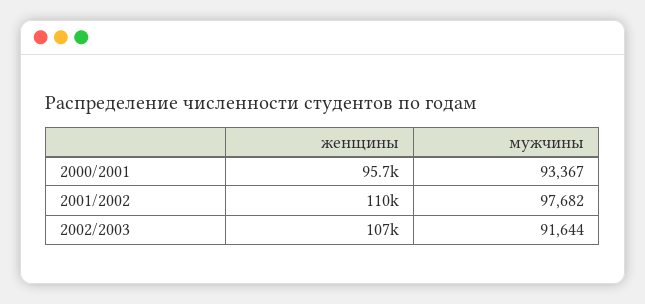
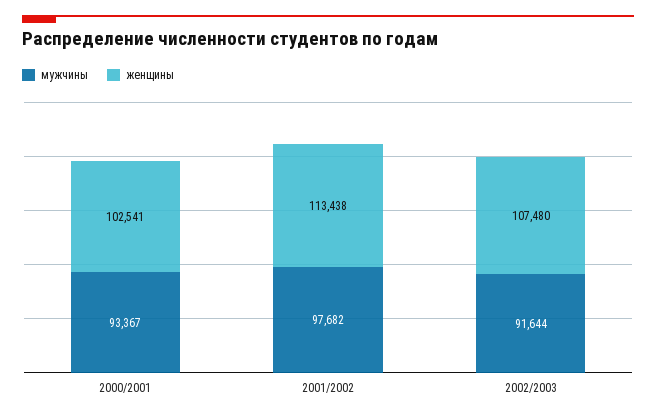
женщины, 2000/2001: 95700 -> 102541
женщины, 2001/2002: 110000 -> 113438

